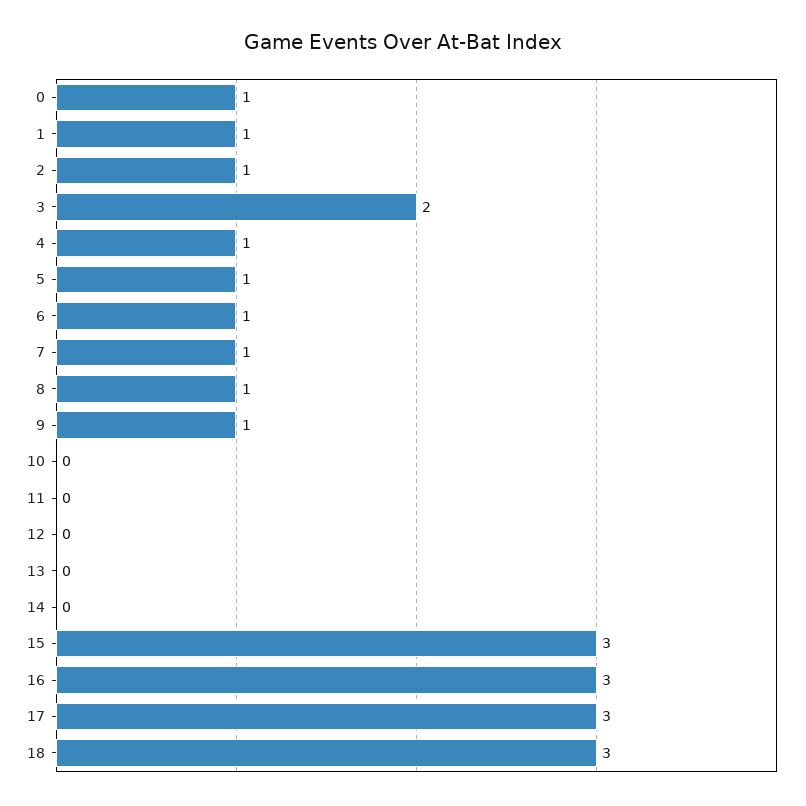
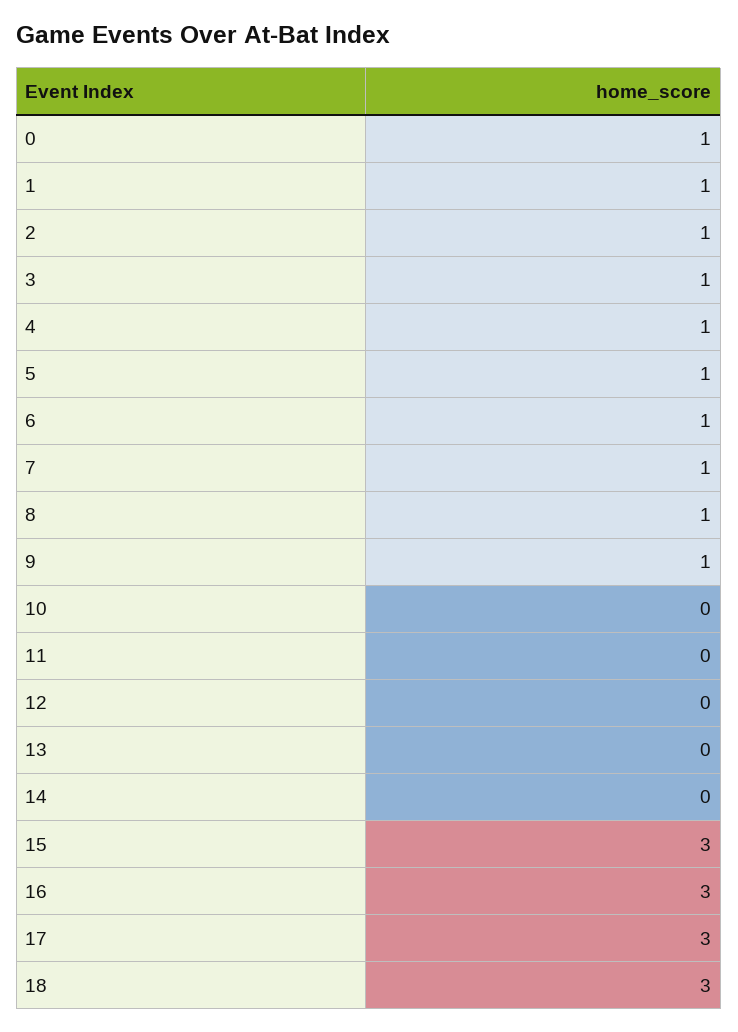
3: 2 -> 1

